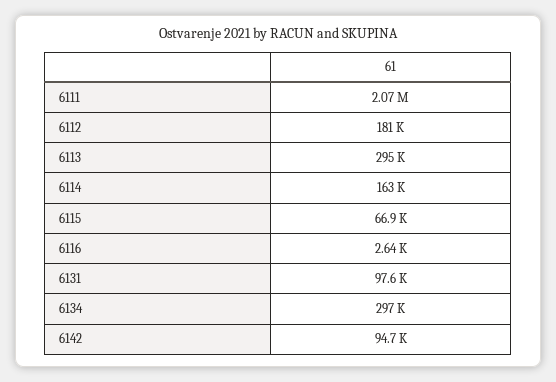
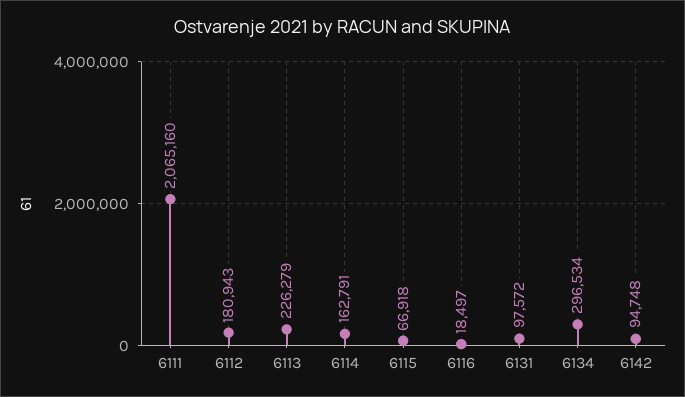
6113: 295000 -> 226279
6116: 2640 -> 18497

